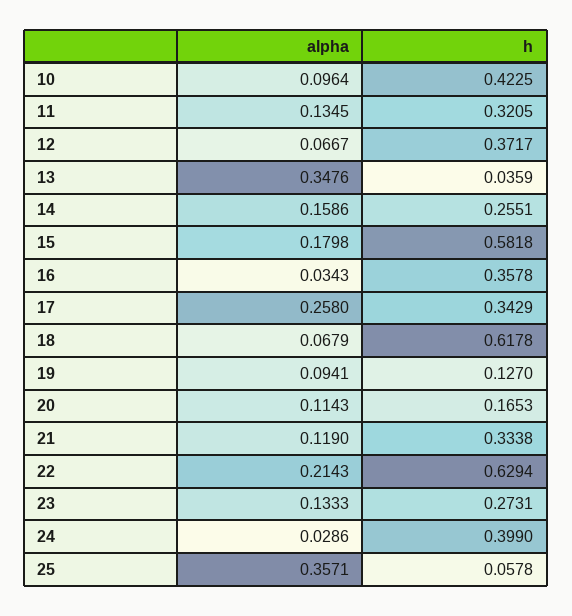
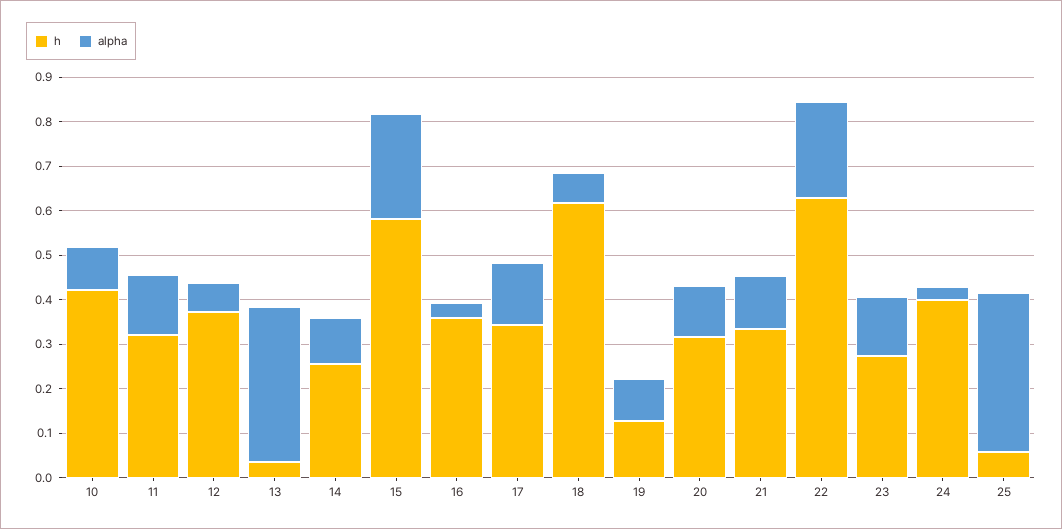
alpha, 14: 0.1586 -> 0.1
alpha, 15: 0.1798 -> 0.24
alpha, 17: 0.258 -> 0.14
h, 20: 0.1653 -> 0.32

